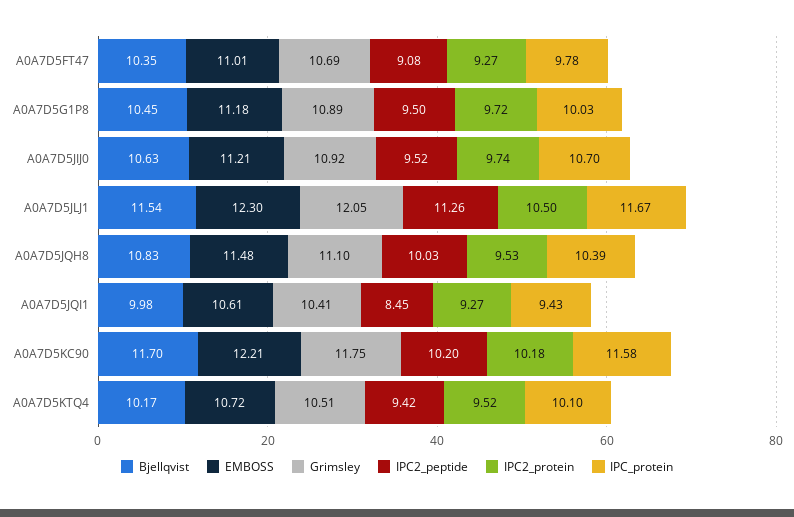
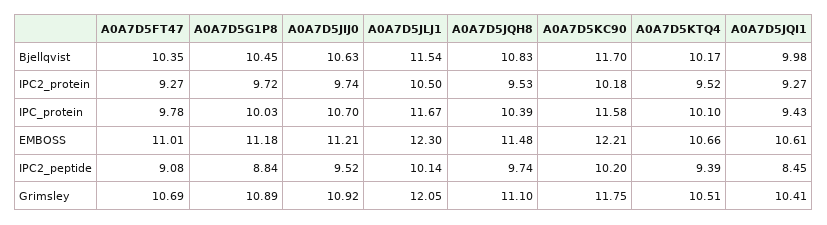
IPC2_peptide, A0A7D5G1P8: 9.5 -> 8.84
IPC2_peptide, A0A7D5JLJ1: 11.26 -> 10.14
IPC2_peptide, A0A7D5JQH8: 10.03 -> 9.74
EMBOSS, A0A7D5KTQ4: 10.72 -> 10.66
IPC2_peptide, A0A7D5KTQ4: 9.42 -> 9.39

